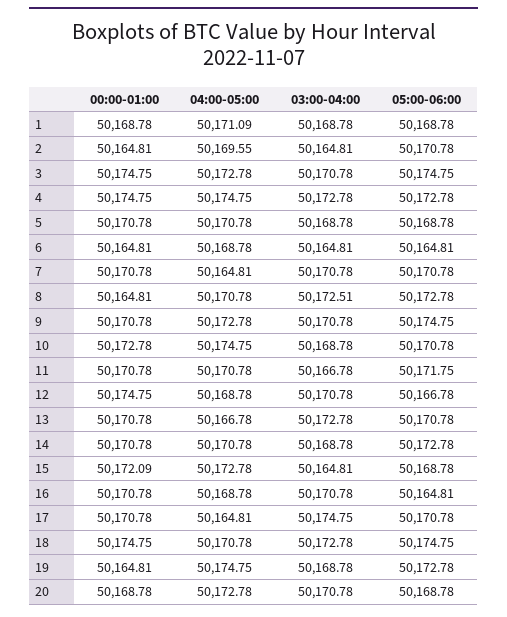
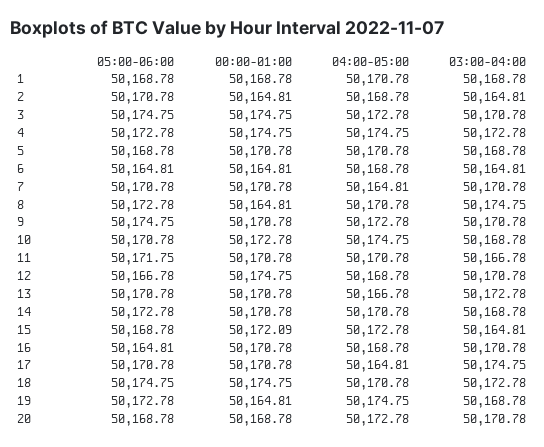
04:00-05:00, 1: 50171.09 -> 50170.78
04:00-05:00, 2: 50169.55 -> 50168.78
03:00-04:00, 8: 50172.51 -> 50174.75

